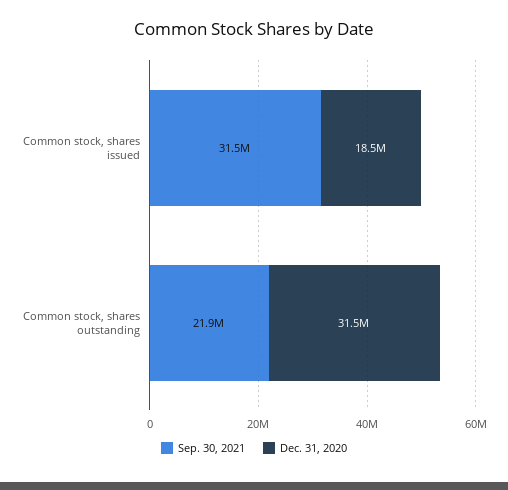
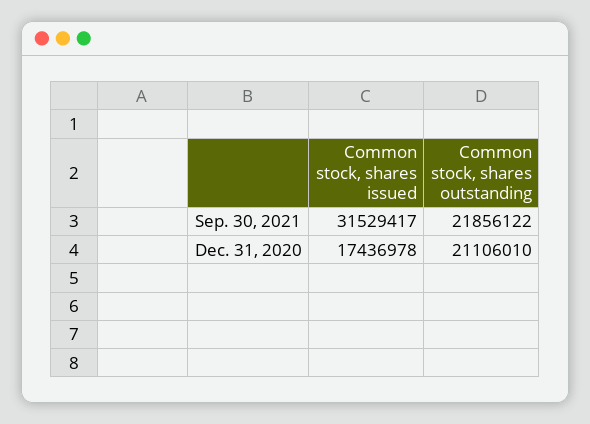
Dec. 31, 2020, Common stock, shares issued: 18500000 -> 17436978
Dec. 31, 2020, Common stock, shares outstanding: 31500000 -> 21106010

